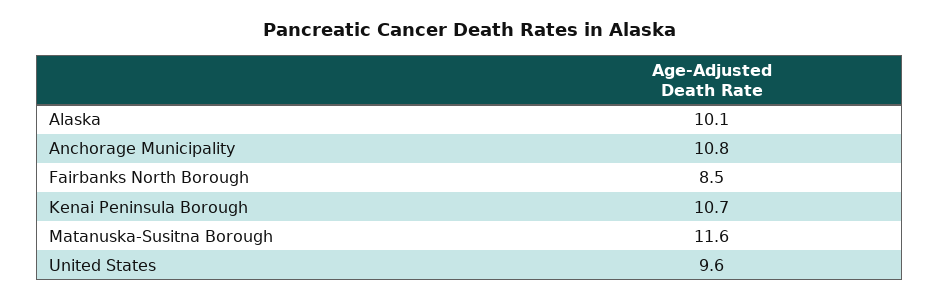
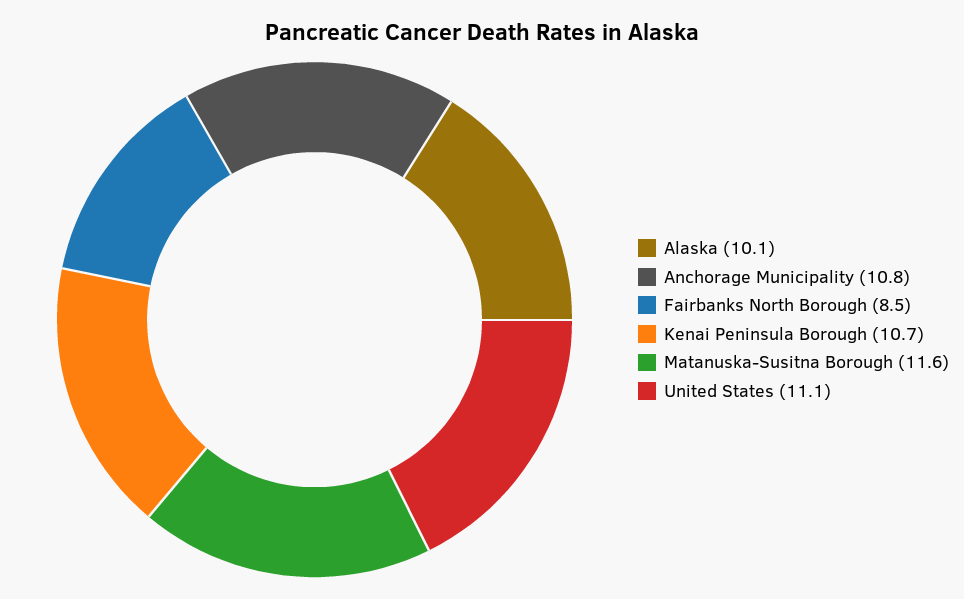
United States: 9.6 -> 11.1

